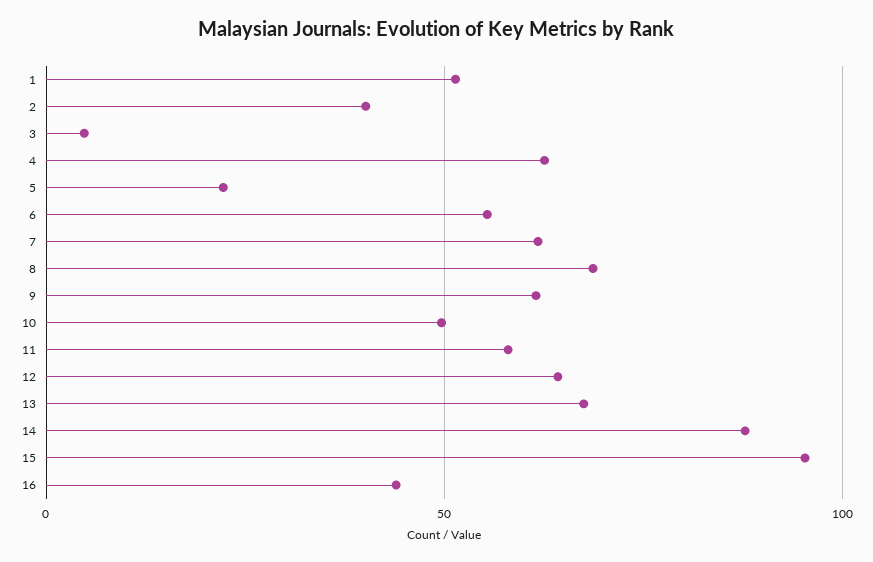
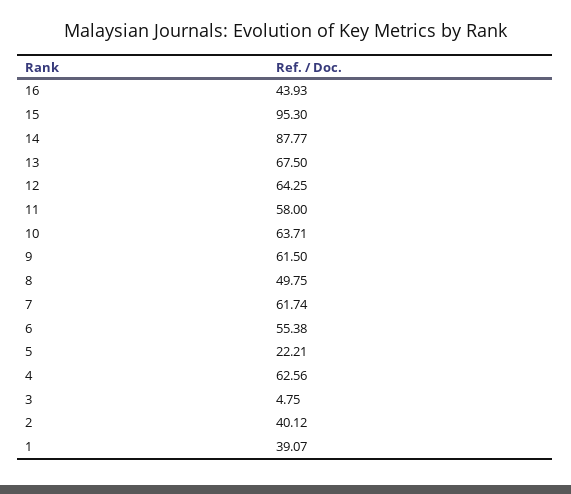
1: 50 -> 39.07
8: 70 -> 49.75
10: 50 -> 63.71

